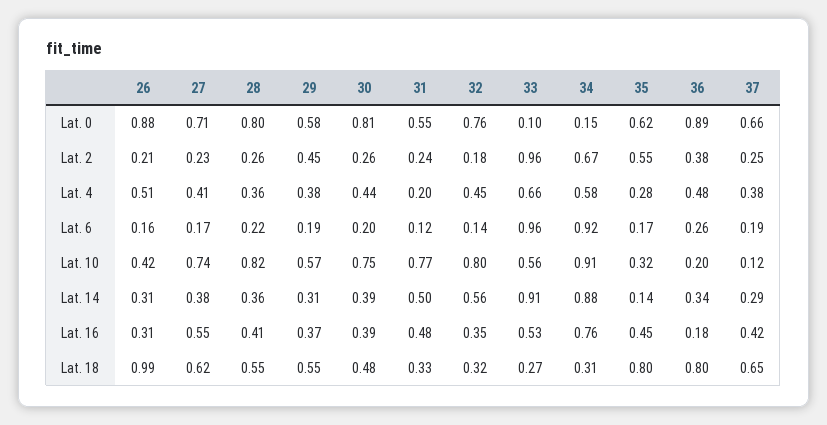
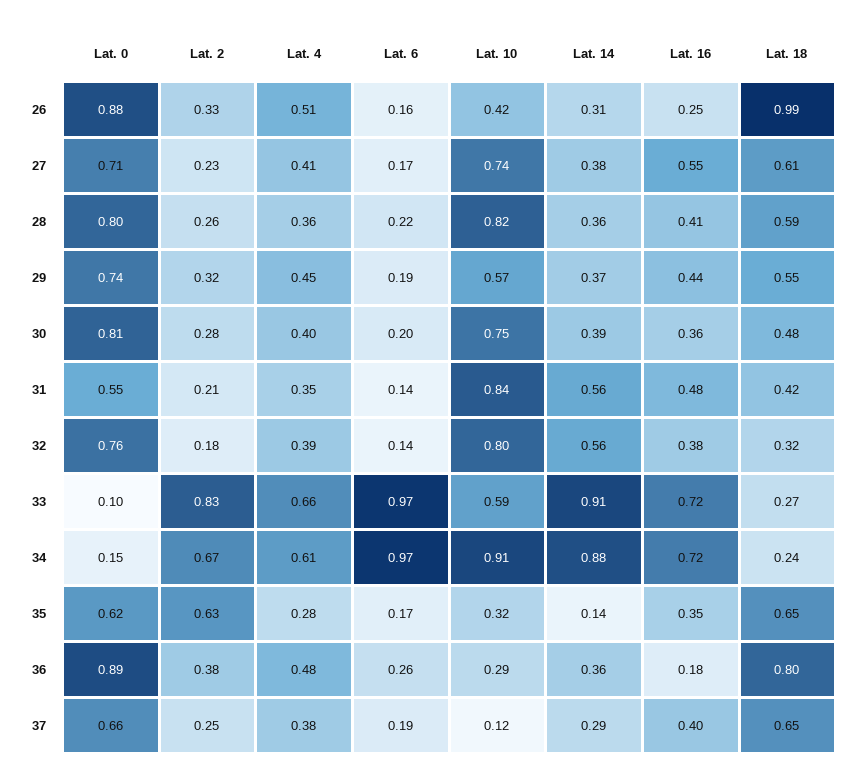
29, Lat. 0: 0.58 -> 0.74
26, Lat. 2: 0.21 -> 0.33
29, Lat. 2: 0.45 -> 0.32
30, Lat. 2: 0.26 -> 0.28
31, Lat. 2: 0.24 -> 0.21
33, Lat. 2: 0.96 -> 0.83
35, Lat. 2: 0.55 -> 0.63
29, Lat. 4: 0.38 -> 0.45
30, Lat. 4: 0.44 -> 0.4
31, Lat. 4: 0.2 -> 0.35
32, Lat. 4: 0.45 -> 0.39
34, Lat. 4: 0.58 -> 0.61
31, Lat. 6: 0.12 -> 0.14
33, Lat. 6: 0.96 -> 0.97
34, Lat. 6: 0.92 -> 0.97
31, Lat. 10: 0.77 -> 0.84
33, Lat. 10: 0.56 -> 0.59
36, Lat. 10: 0.2 -> 0.29
29, Lat. 14: 0.31 -> 0.37
31, Lat. 14: 0.5 -> 0.56
36, Lat. 14: 0.34 -> 0.36
26, Lat. 16: 0.31 -> 0.25
29, Lat. 16: 0.37 -> 0.44
30, Lat. 16: 0.39 -> 0.36
32, Lat. 16: 0.35 -> 0.38
33, Lat. 16: 0.53 -> 0.72
34, Lat. 16: 0.76 -> 0.72
35, Lat. 16: 0.45 -> 0.35
37, Lat. 16: 0.42 -> 0.4
27, Lat. 18: 0.62 -> 0.61
28, Lat. 18: 0.55 -> 0.59
31, Lat. 18: 0.33 -> 0.42
34, Lat. 18: 0.31 -> 0.24
35, Lat. 18: 0.8 -> 0.65

